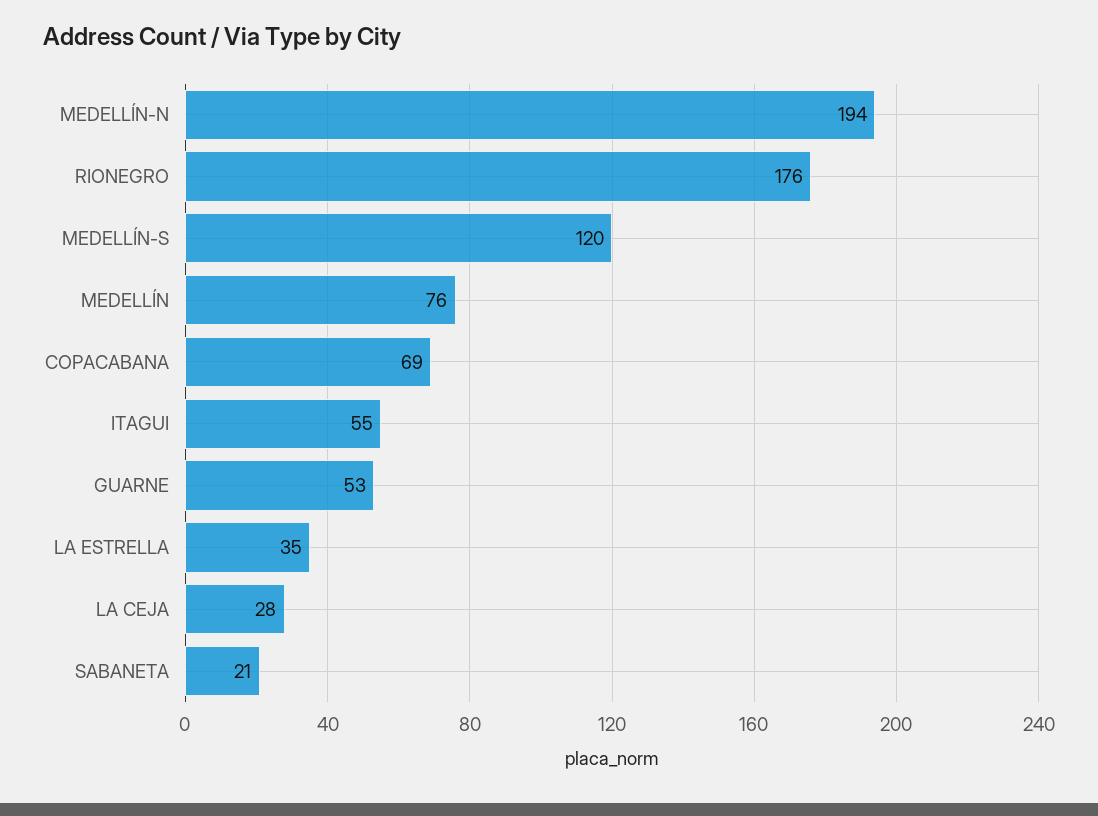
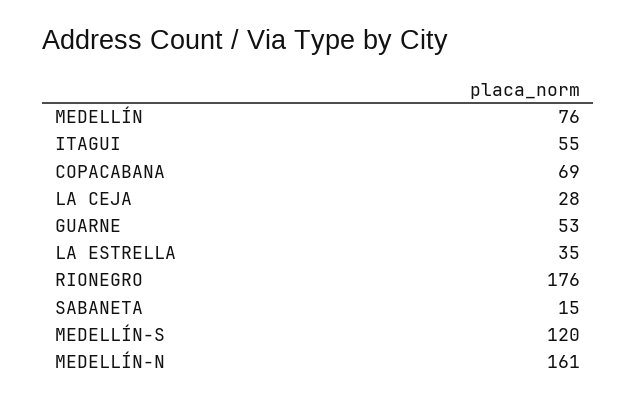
MEDELLÍN-N: 194 -> 161
SABANETA: 21 -> 15

